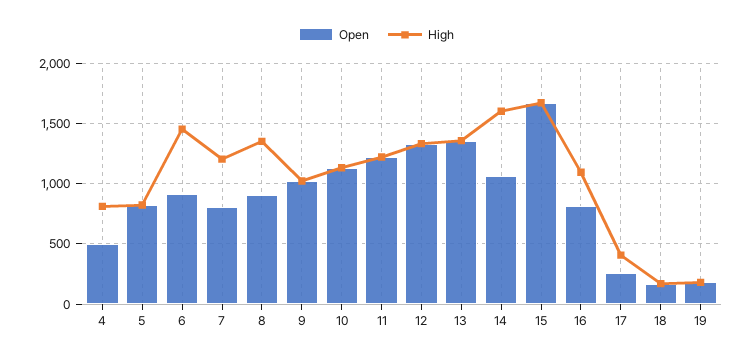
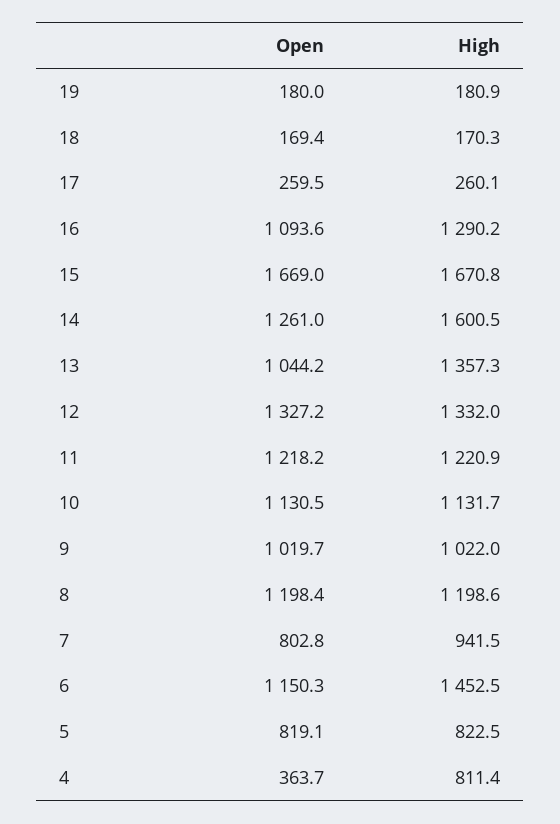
Open, 4: 500 -> 363.7
Open, 6: 900 -> 1150.3
High, 7: 1200 -> 941.5
Open, 8: 900 -> 1198.4
High, 8: 1350 -> 1198.6
Open, 13: 1350 -> 1044.2
Open, 14: 1050 -> 1261
Open, 16: 800 -> 1093.6
High, 16: 1100 -> 1290.2
High, 17: 400 -> 260.1

